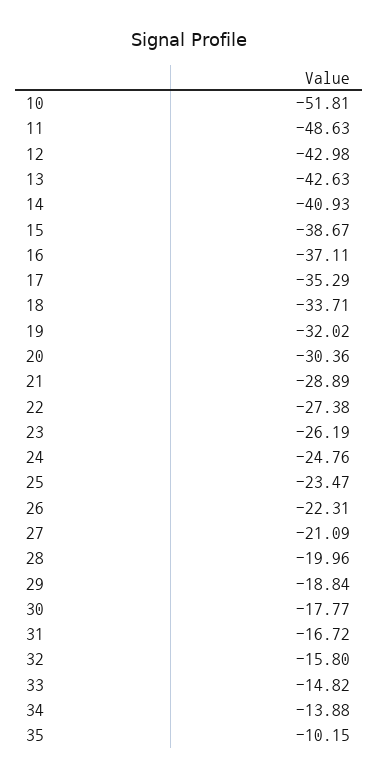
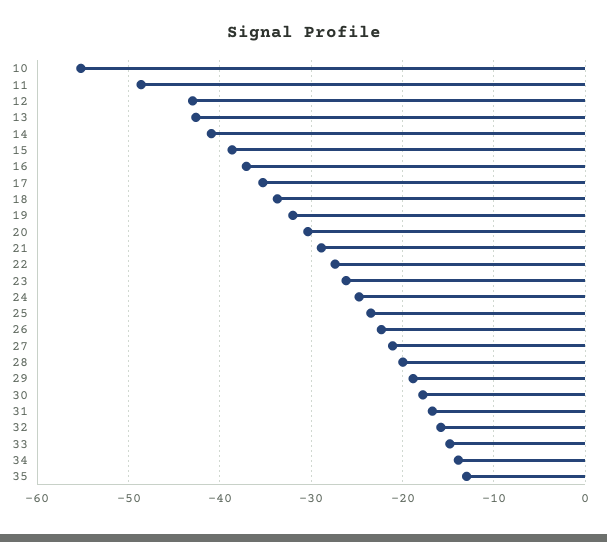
10: -51.81 -> -55
35: -10.15 -> -13

